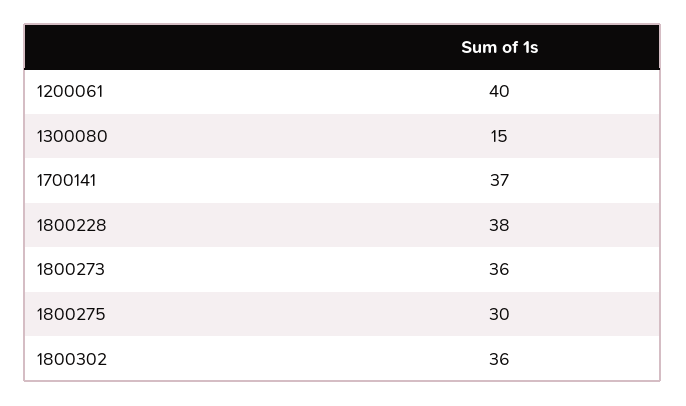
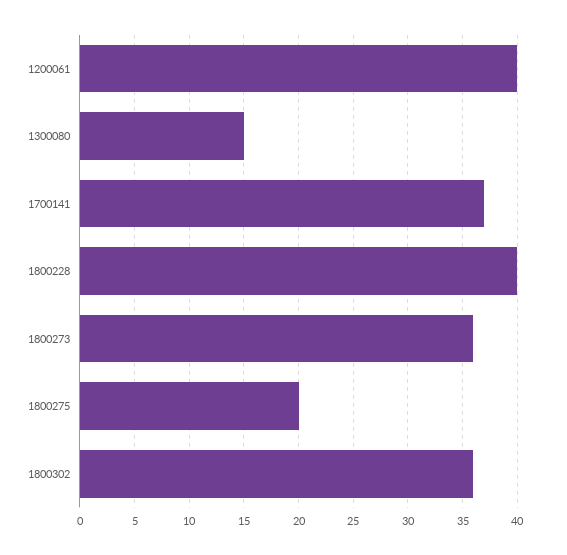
1800228: 38 -> 40
1800275: 30 -> 20

